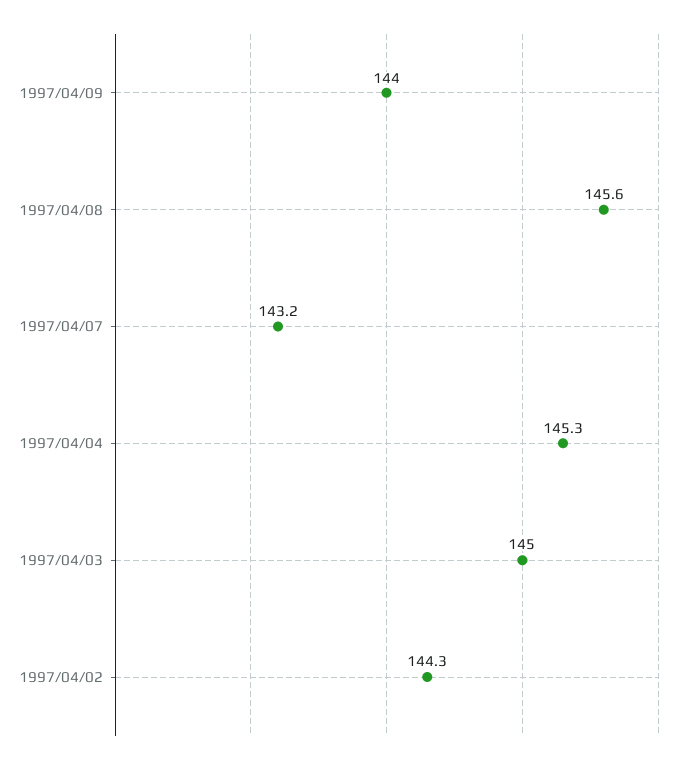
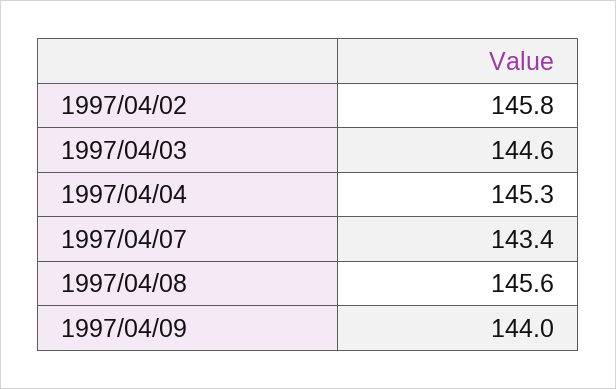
1997/04/07: 143.2 -> 143.4
1997/04/03: 145 -> 144.6
1997/04/02: 144.3 -> 145.8

